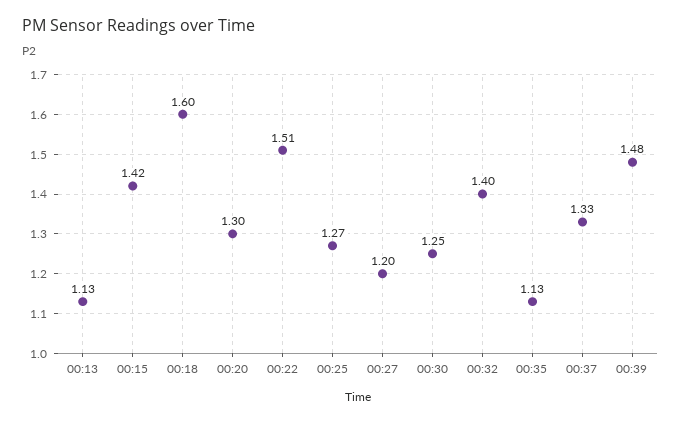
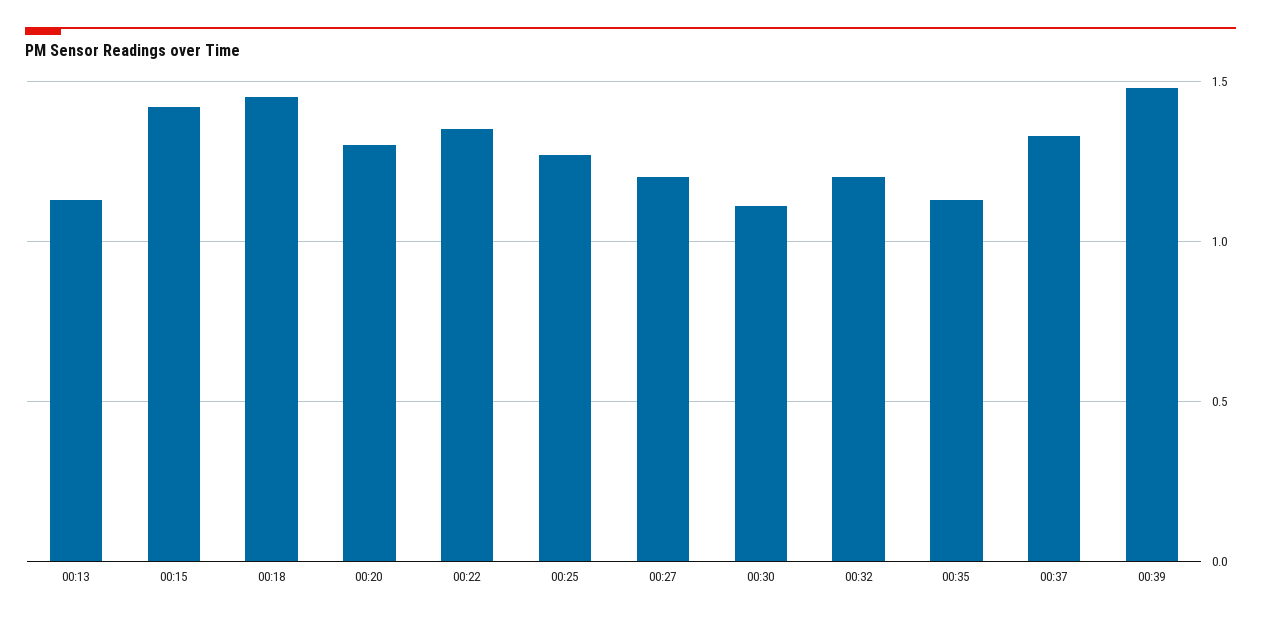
00:18: 1.6 -> 1.45
00:22: 1.51 -> 1.35
00:30: 1.25 -> 1.1
00:32: 1.4 -> 1.2

